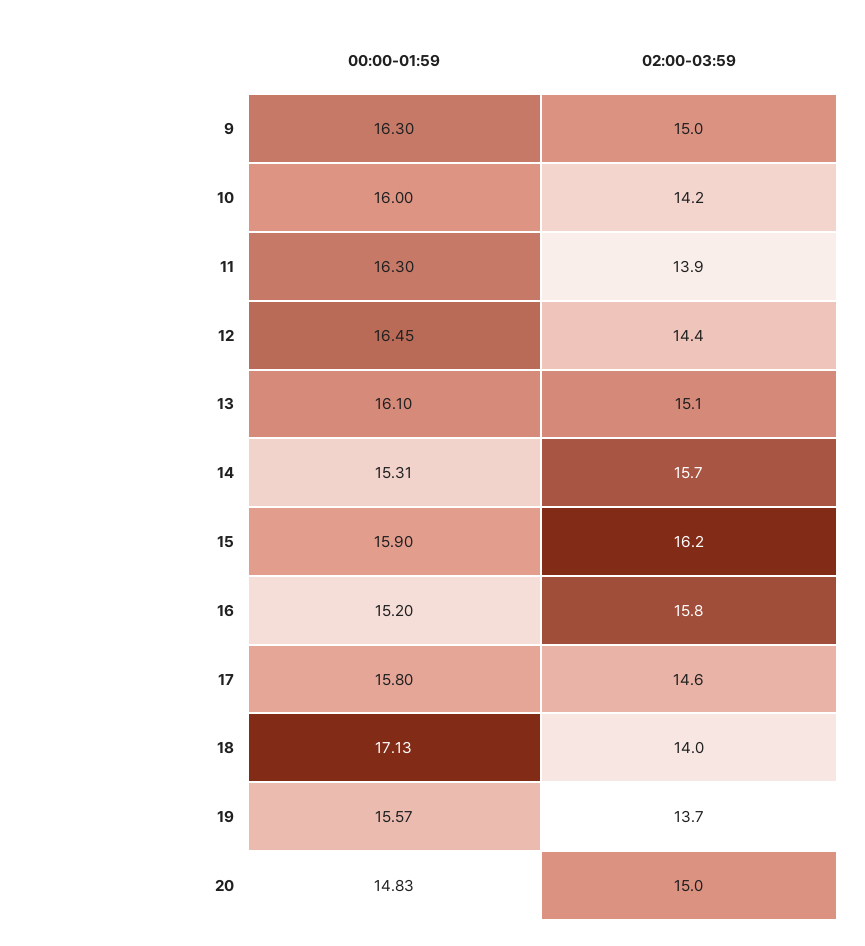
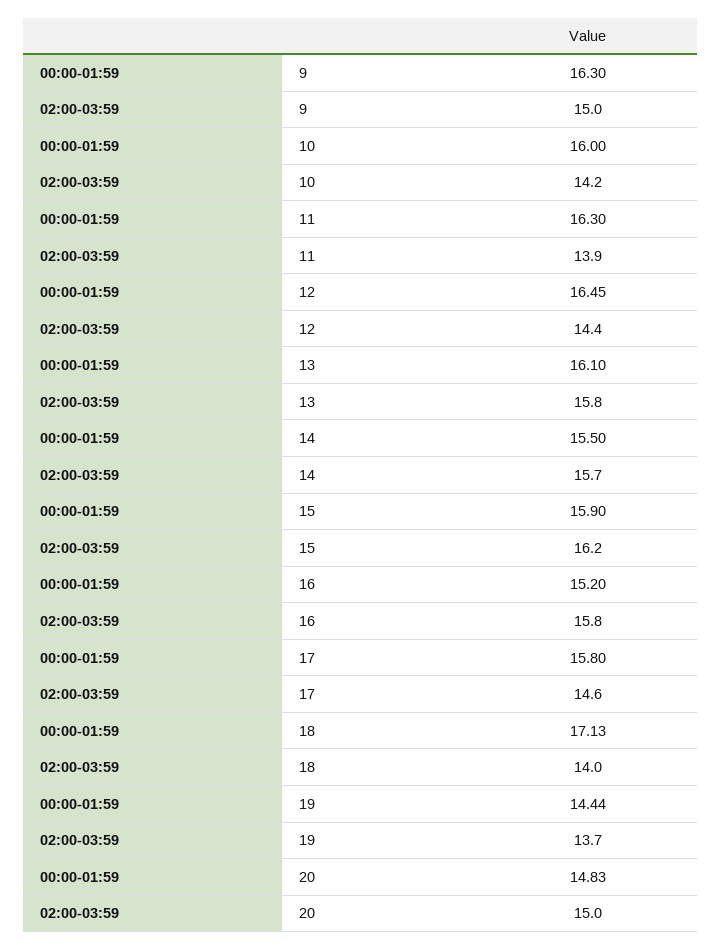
02:00-03:59, 13: 15.1 -> 15.8
00:00-01:59, 14: 15.31 -> 15.5
00:00-01:59, 19: 15.57 -> 14.44

